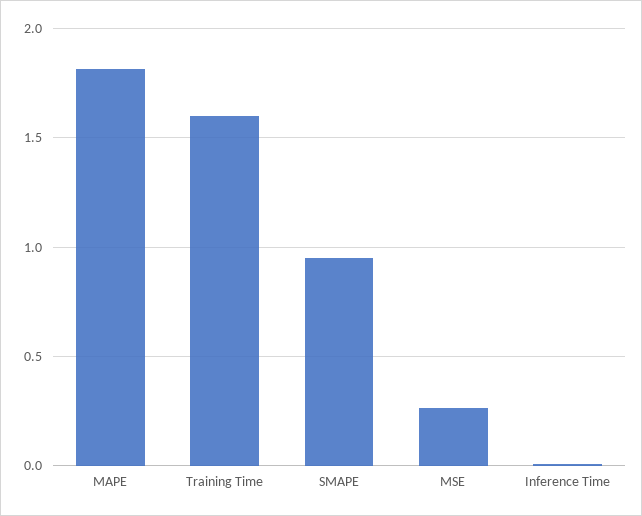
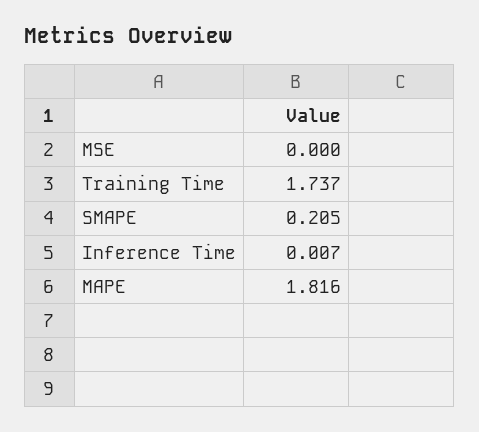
Training Time: 1.6 -> 1.737
SMAPE: 0.95 -> 0.205
MSE: 0.25 -> 0

